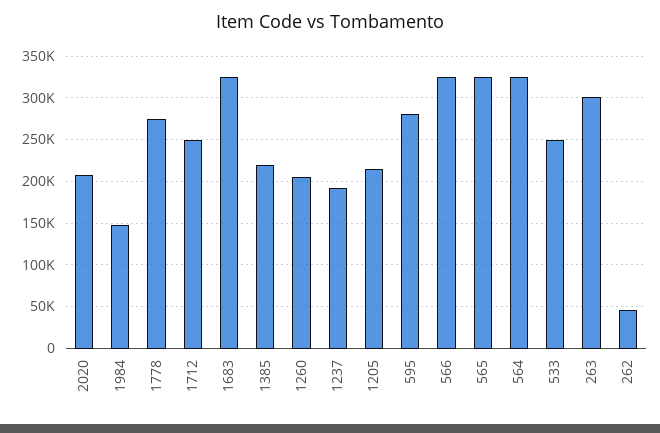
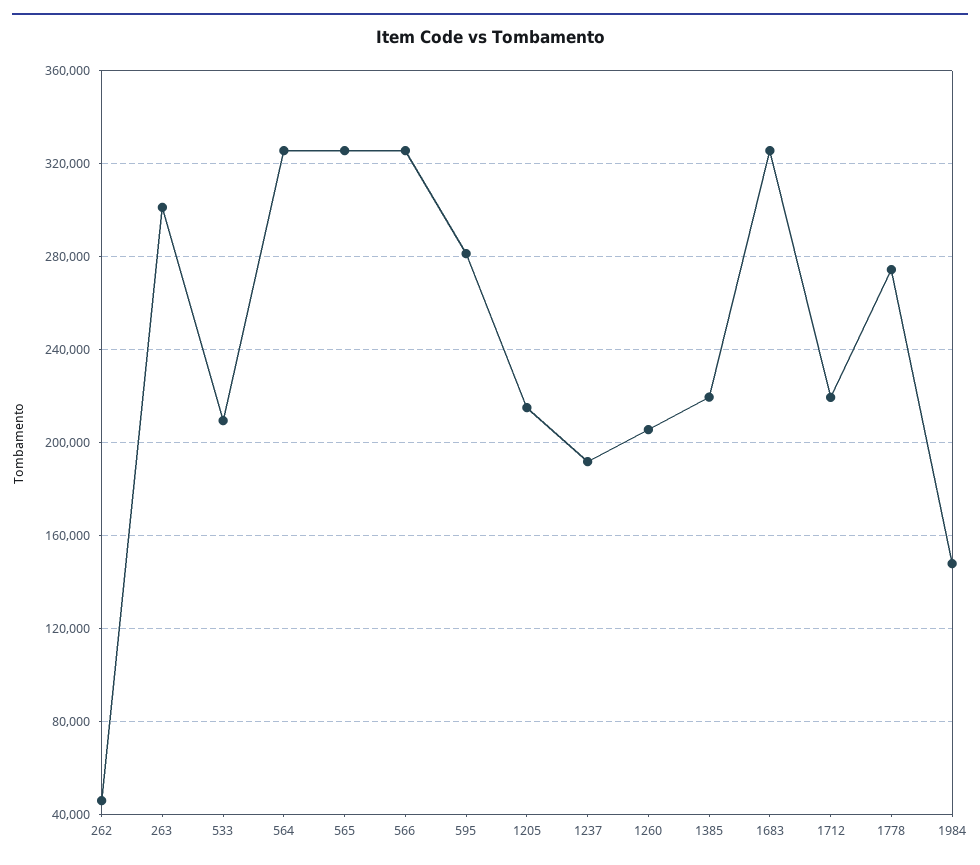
2020: 210000 -> none
1712: 250000 -> 220000
533: 250000 -> 210000

